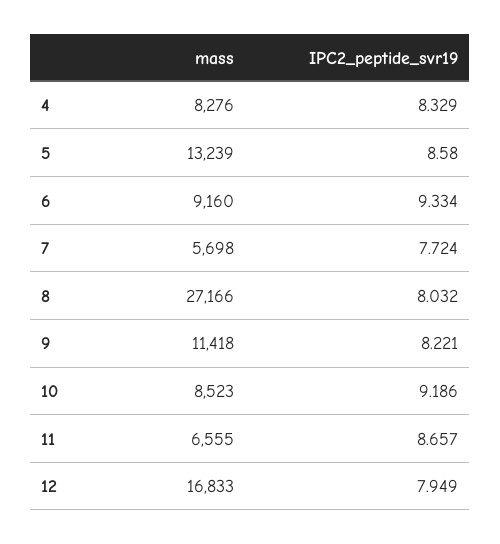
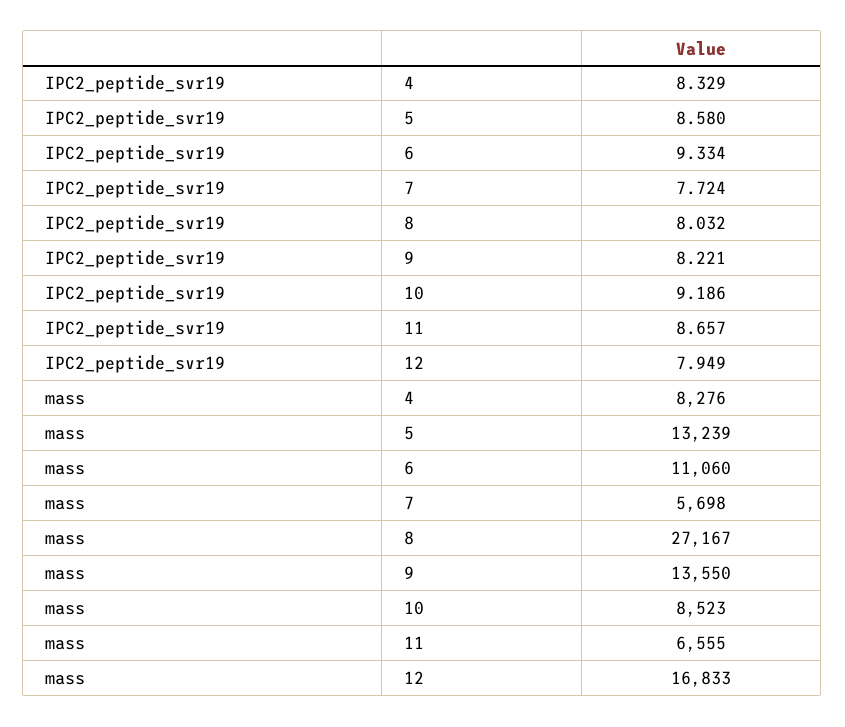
mass, 6: 9160 -> 11060
mass, 8: 27166 -> 27167
mass, 9: 11418 -> 13550

